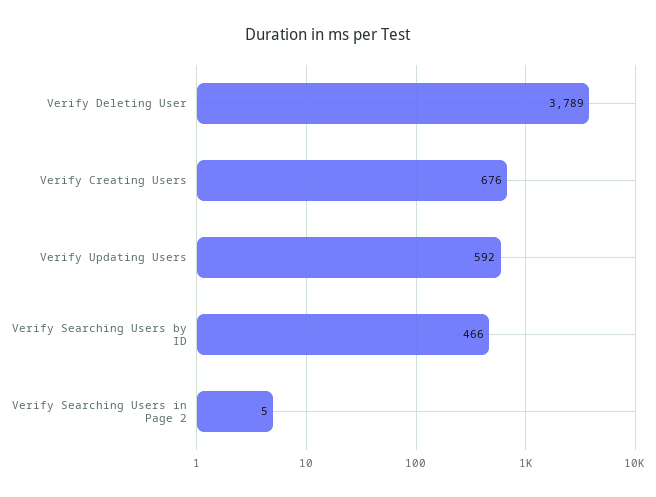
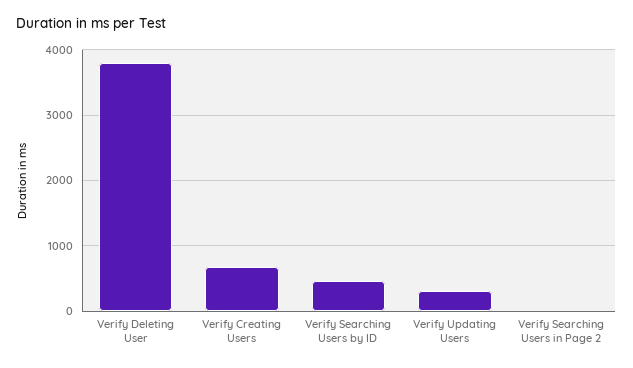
Verify Updating Users: 592 -> 300

